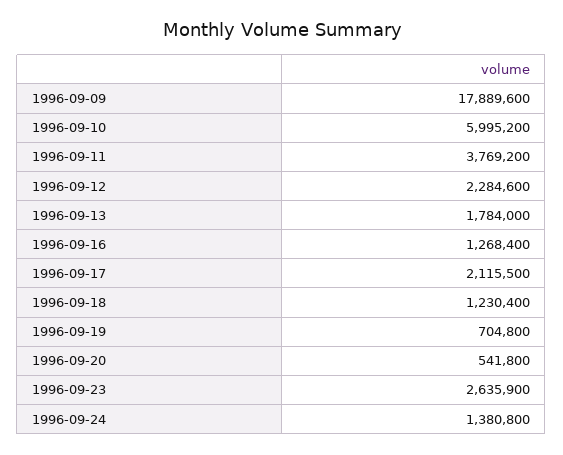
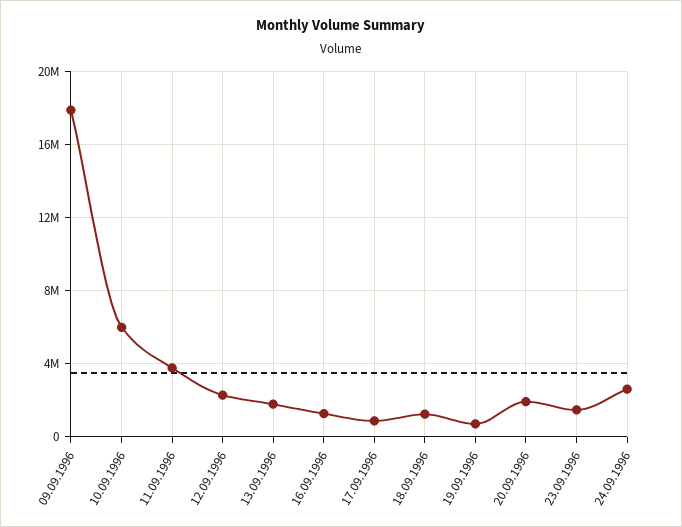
1996-09-17: 2115500 -> 1000000
1996-09-20: 541800 -> 2000000
1996-09-23: 2635900 -> 1500000
1996-09-24: 1380800 -> 2500000

